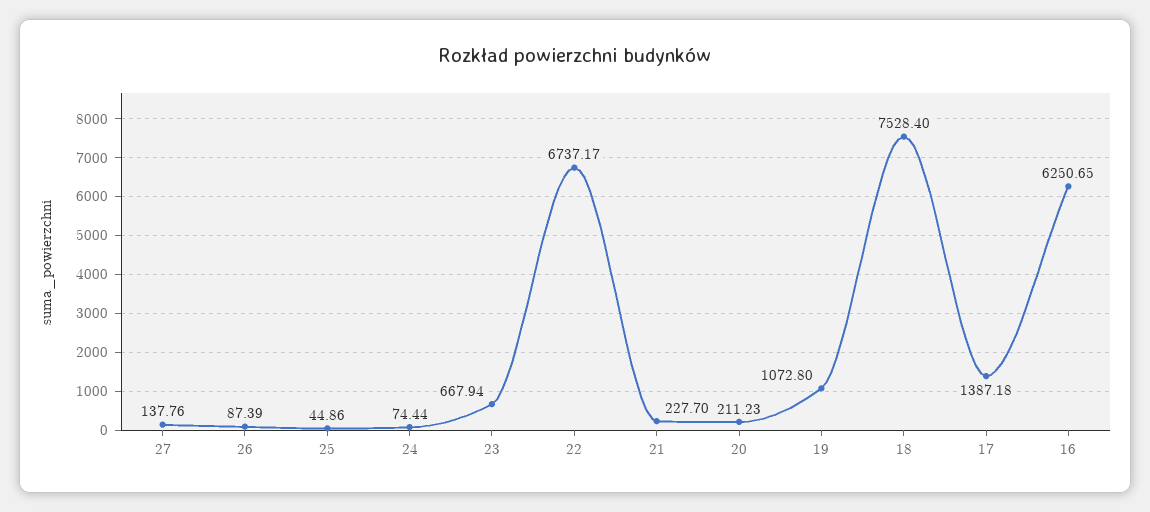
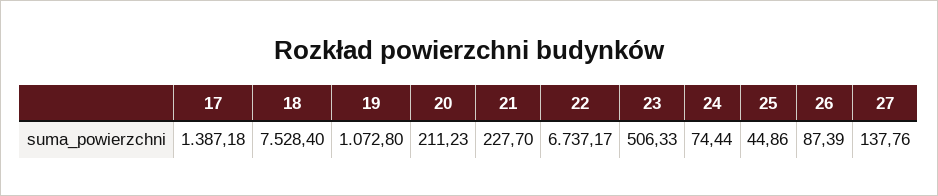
23: 667.94 -> 506.33
16: 6250.65 -> none

